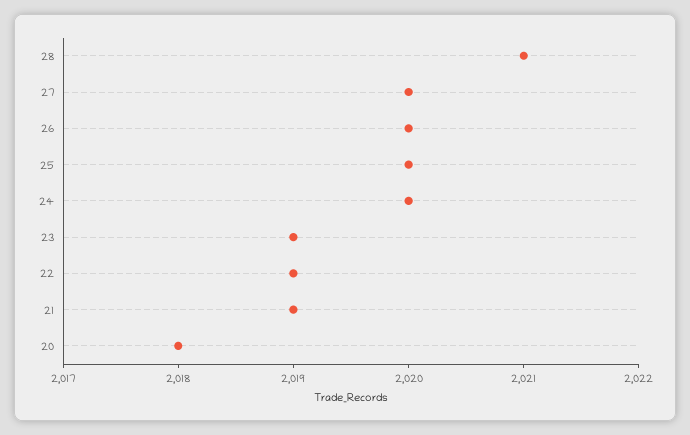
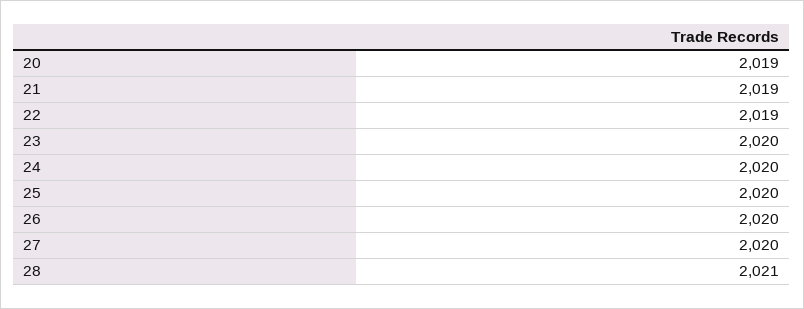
23: 2019 -> 2020
20: 2018 -> 2019

